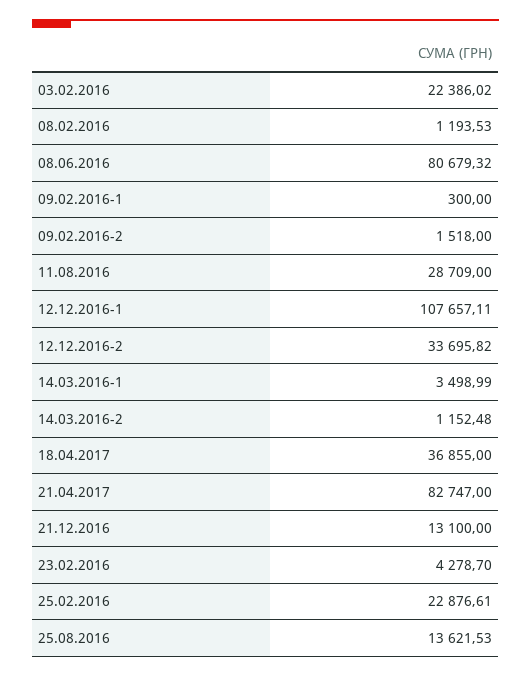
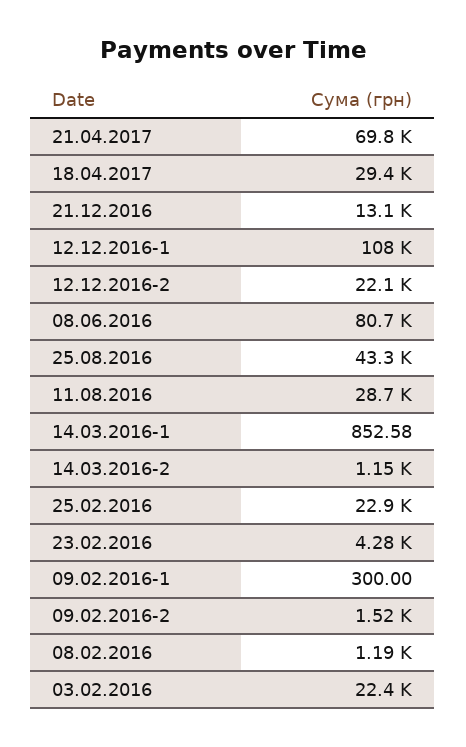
12.12.2016-2: 33695.82 -> 22100
14.03.2016-1: 3498.99 -> 852.58
18.04.2017: 36855 -> 29400
21.04.2017: 82747 -> 69800
25.08.2016: 13621.53 -> 43300

